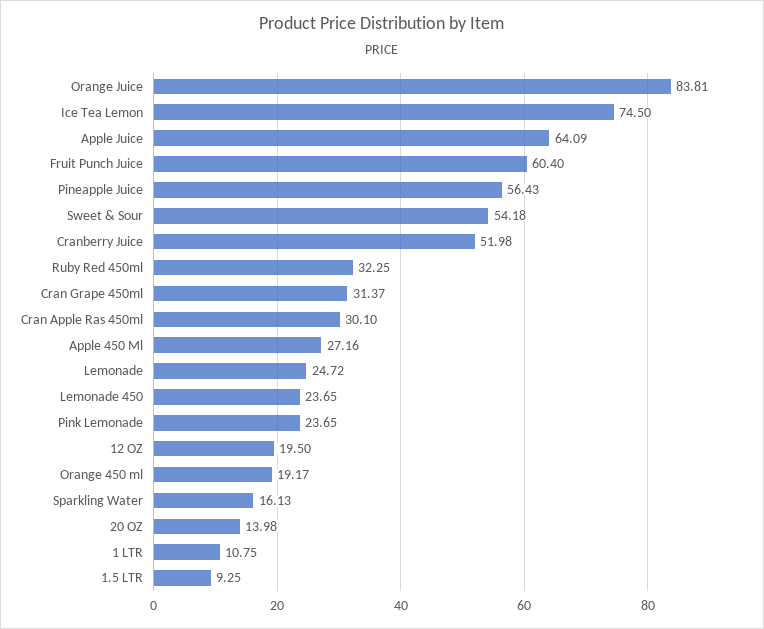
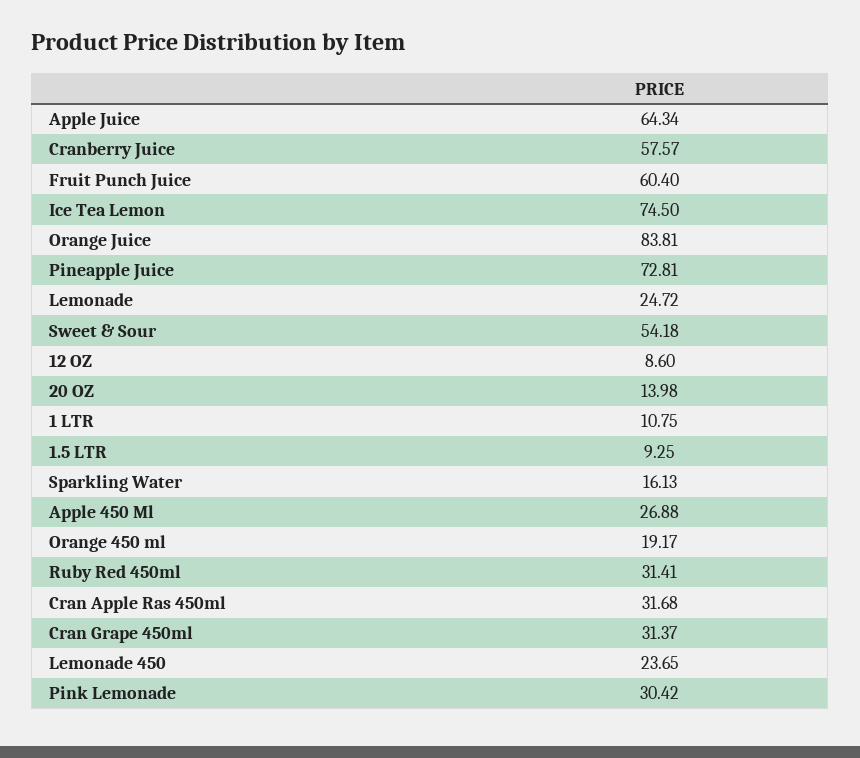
Apple Juice: 64.09 -> 64.34
Pineapple Juice: 56.43 -> 72.81
Cranberry Juice: 51.98 -> 57.57
Ruby Red 450ml: 32.25 -> 31.41
Cran Apple Ras 450ml: 30.1 -> 31.68
Apple 450 Ml: 27.16 -> 26.88
Pink Lemonade: 23.65 -> 30.42
12 OZ: 19.5 -> 8.6

